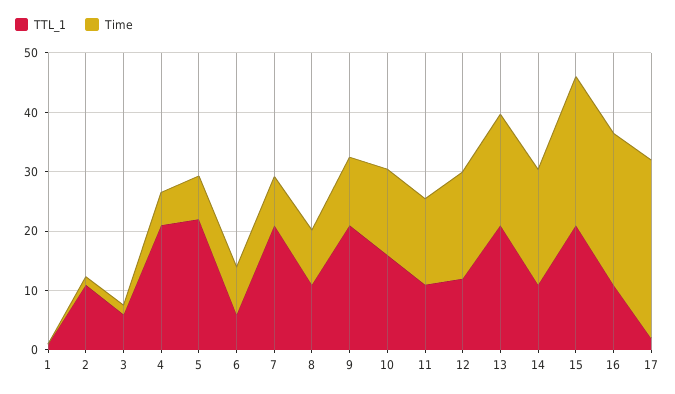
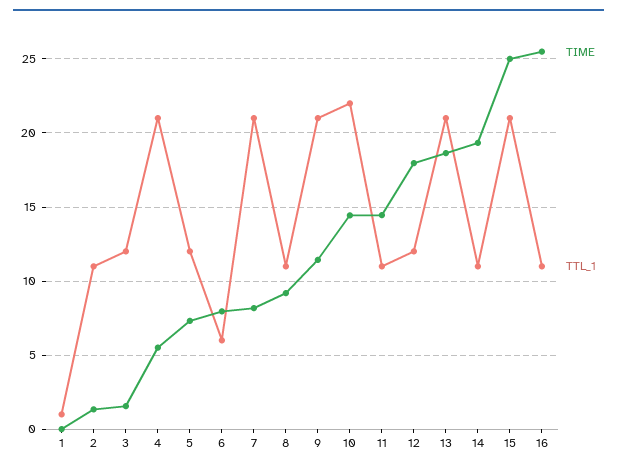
TTL_1, 3: 6 -> 12
TTL_1, 5: 22 -> 12
TTL_1, 10: 16 -> 22
TTL_1, 17: 2 -> none
Time, 17: 30 -> none

